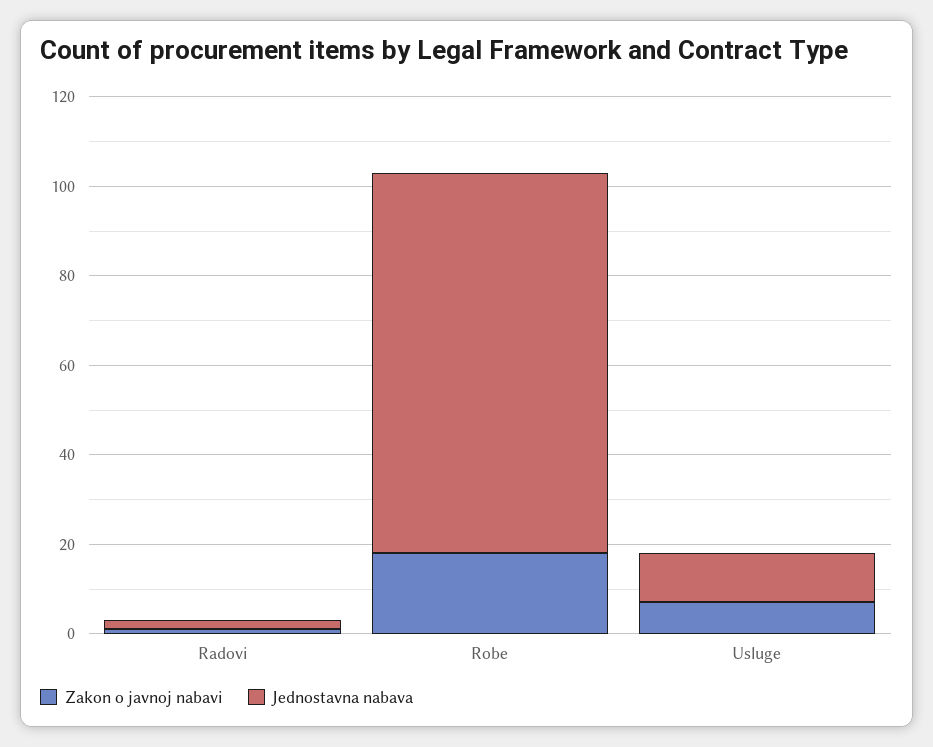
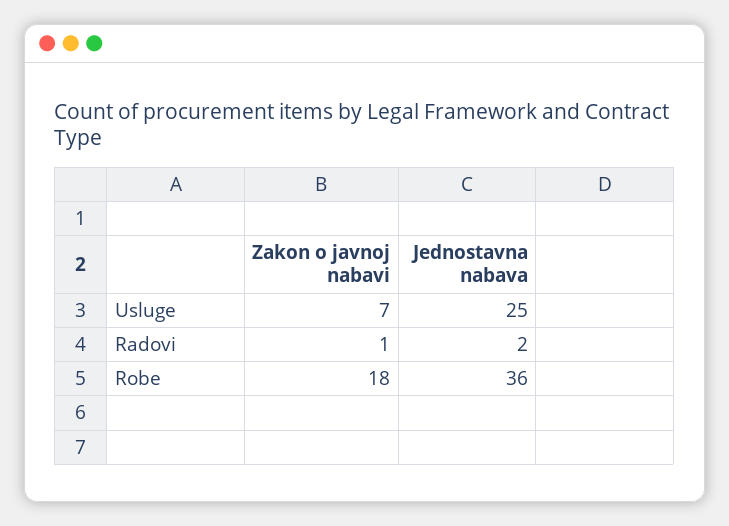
Jednostavna nabava, Robe: 85 -> 36
Jednostavna nabava, Usluge: 10 -> 25

